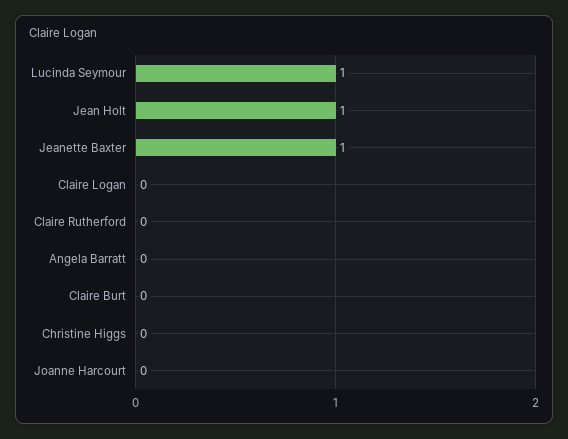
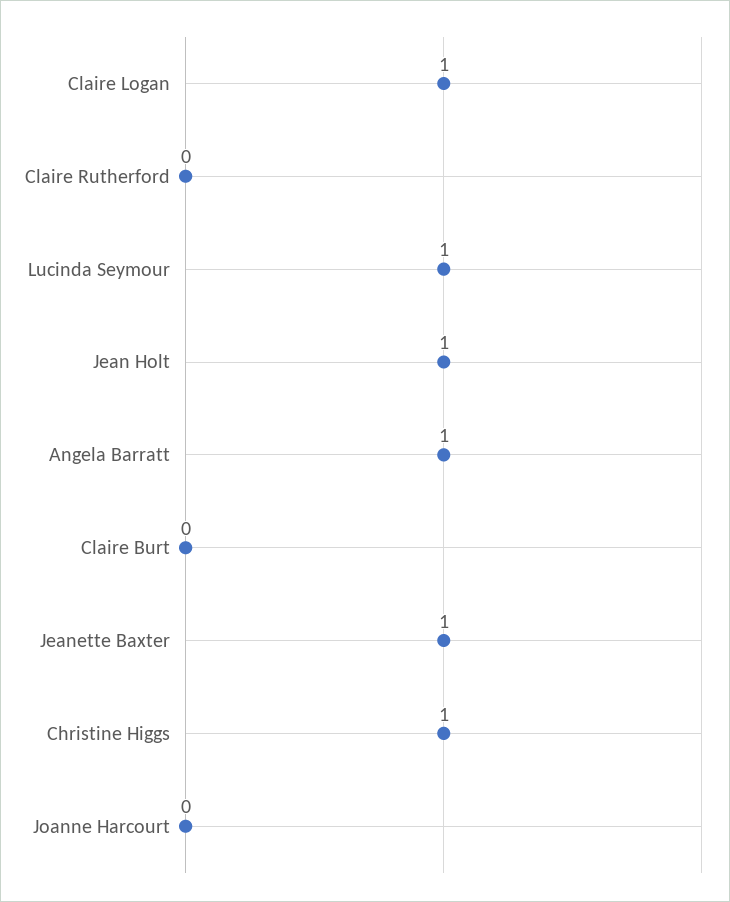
Claire Logan: 0 -> 1
Angela Barratt: 0 -> 1
Christine Higgs: 0 -> 1

